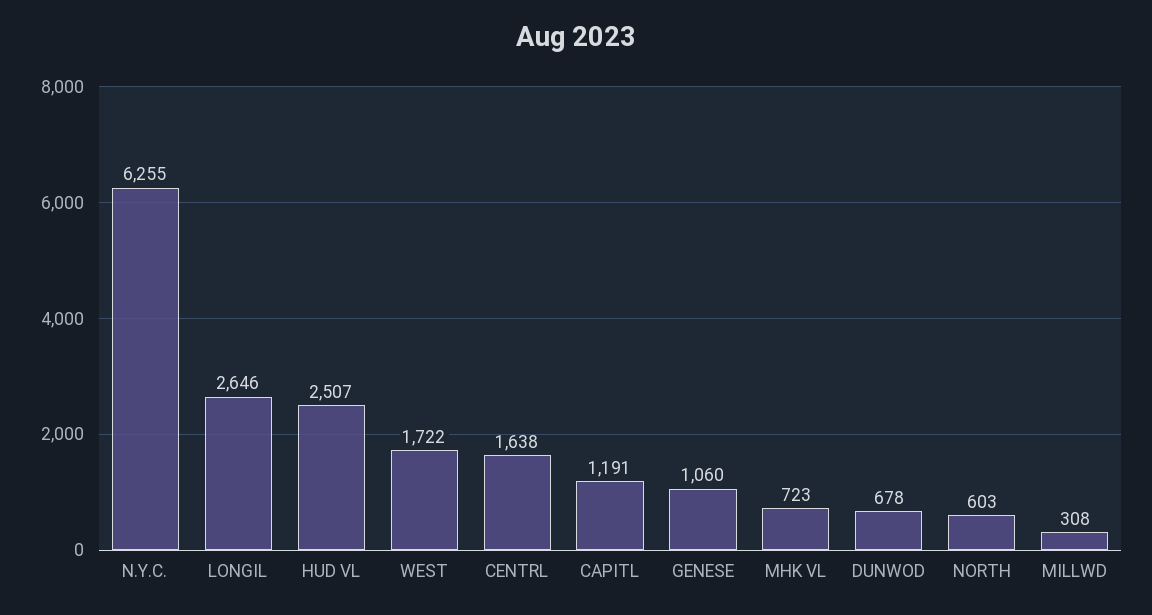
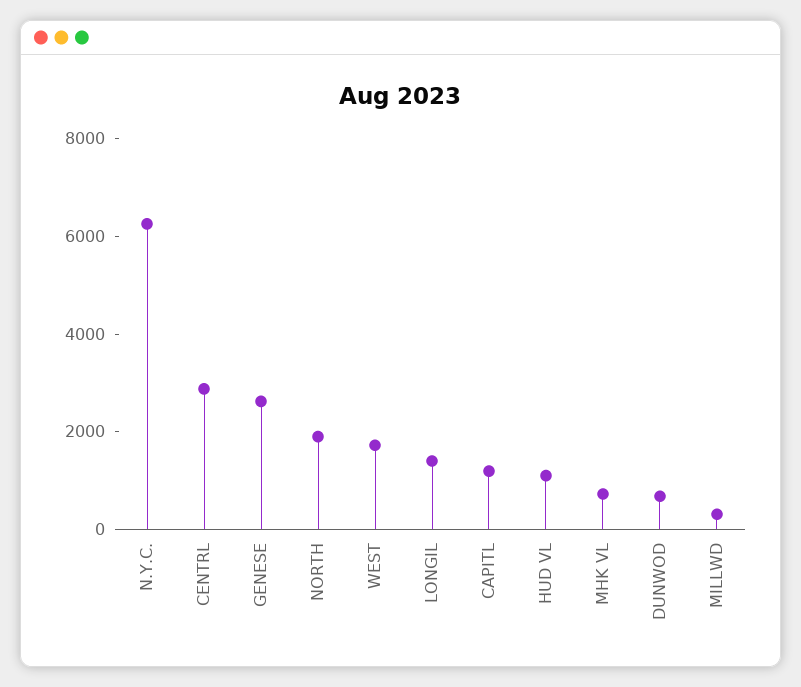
LONGIL: 2646 -> 1500
HUD VL: 2507 -> 1000
CENTRL: 1638 -> 3000
GENESE: 1060 -> 2500
NORTH: 603 -> 2000

